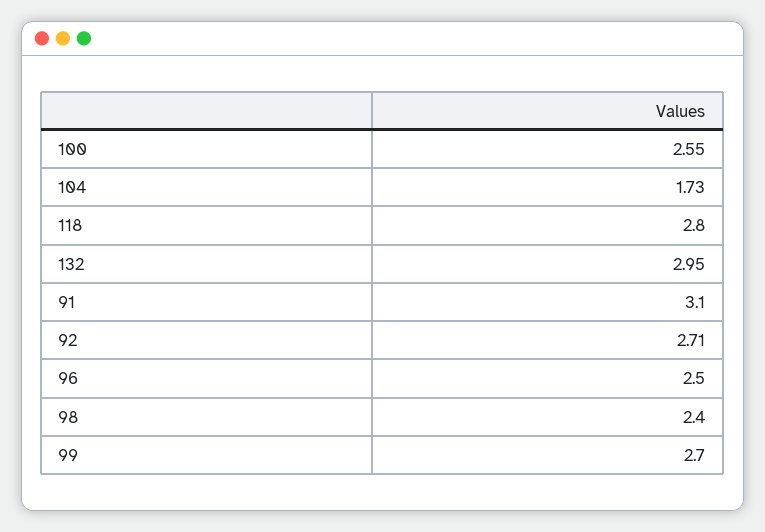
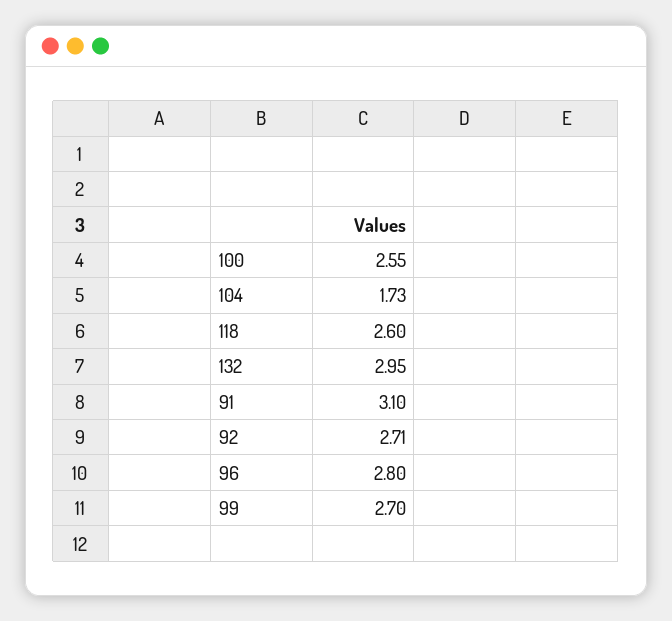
118: 2.8 -> 2.6
96: 2.5 -> 2.8
98: 2.4 -> none

